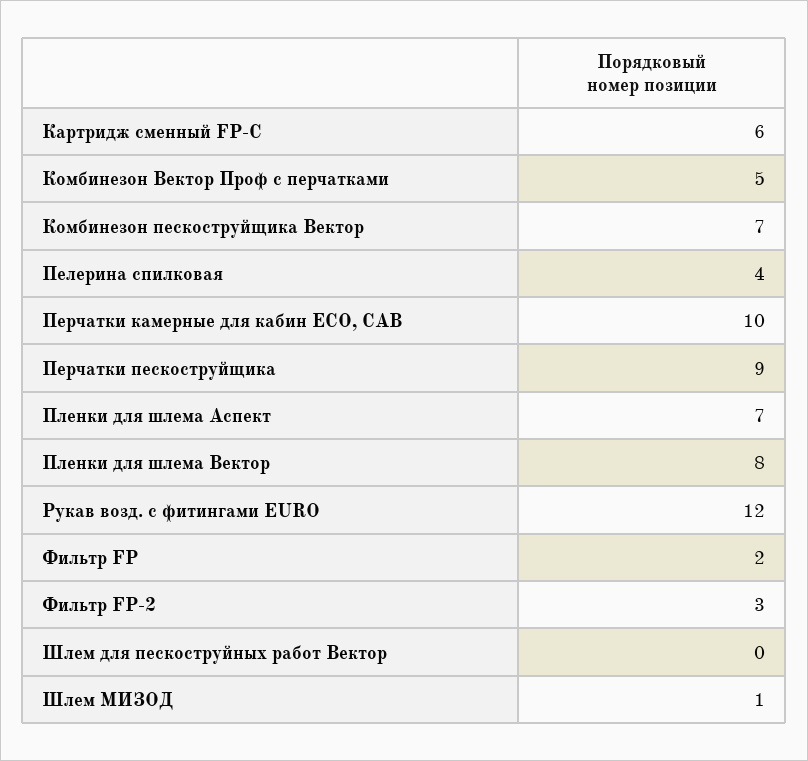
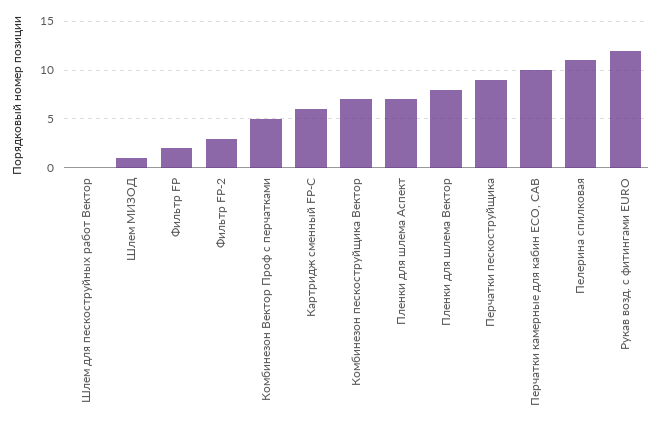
Пелерина спилковая: 4 -> 11

